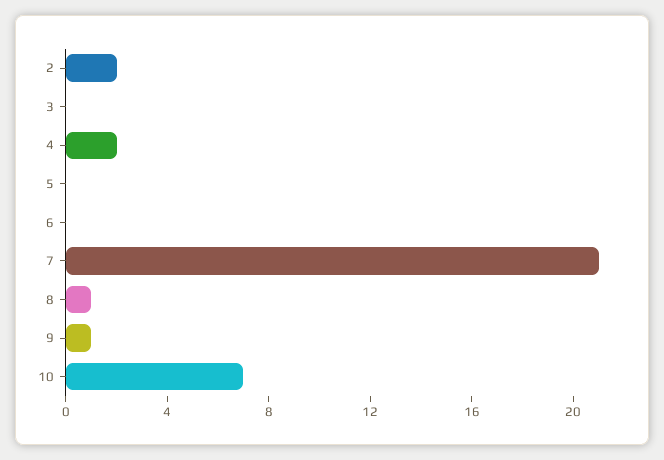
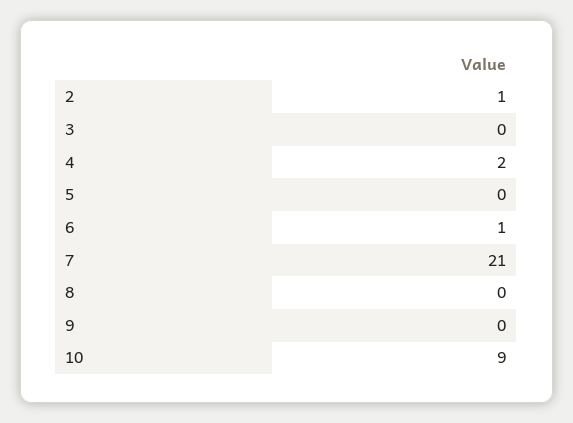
2: 2 -> 1
6: 0 -> 1
8: 1 -> 0
9: 1 -> 0
10: 7 -> 9

